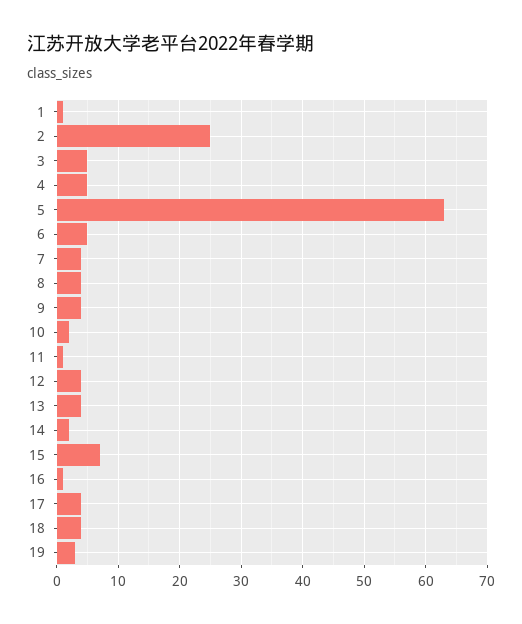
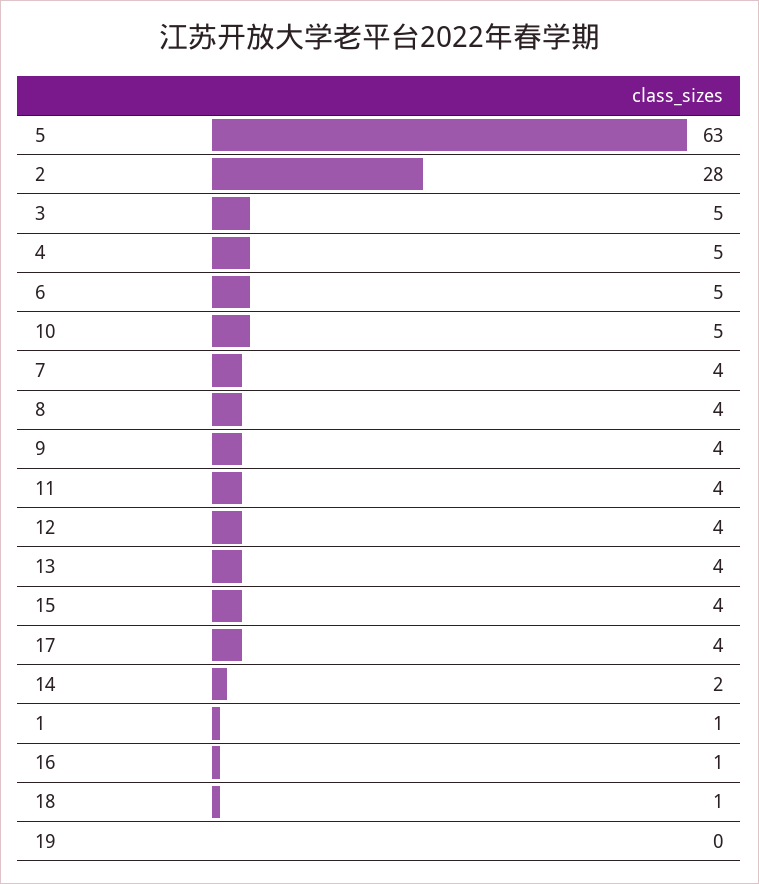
2: 25 -> 28
10: 2 -> 5
11: 1 -> 4
15: 7 -> 4
18: 4 -> 1
19: 3 -> 0

